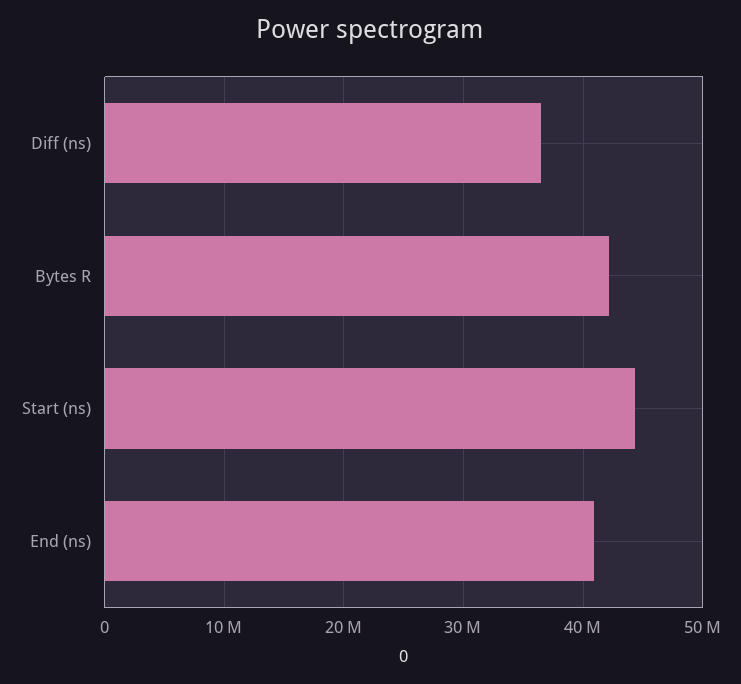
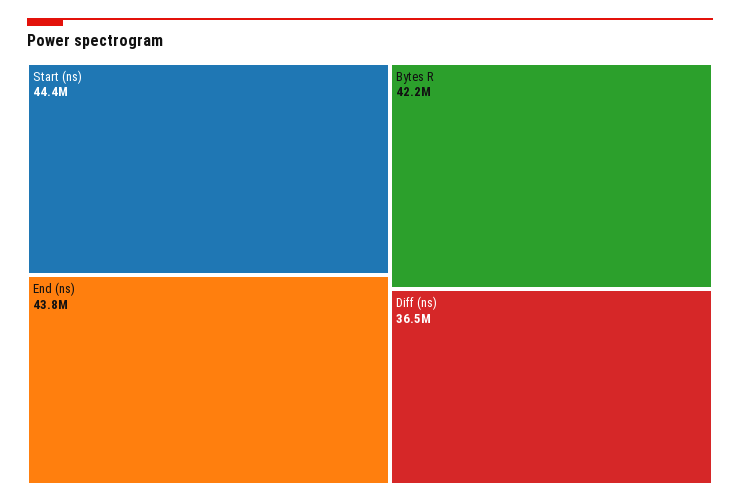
End (ns): 41000000 -> 43800000

